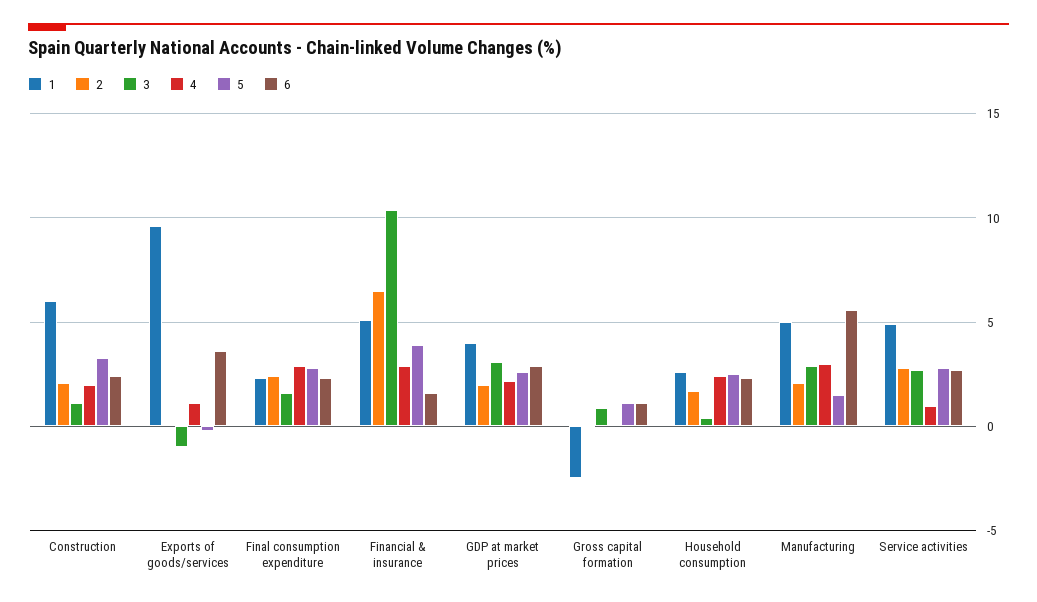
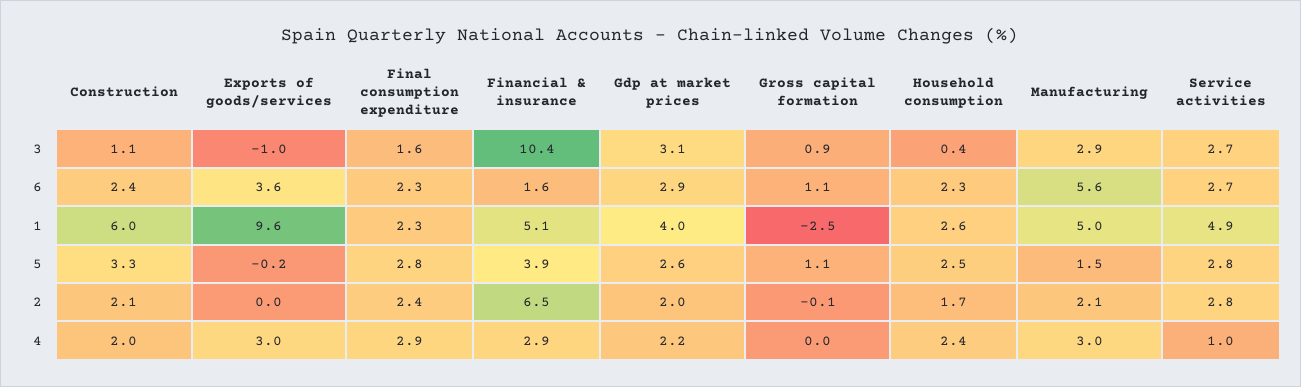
4, Exports of goods/services: 1 -> 3

